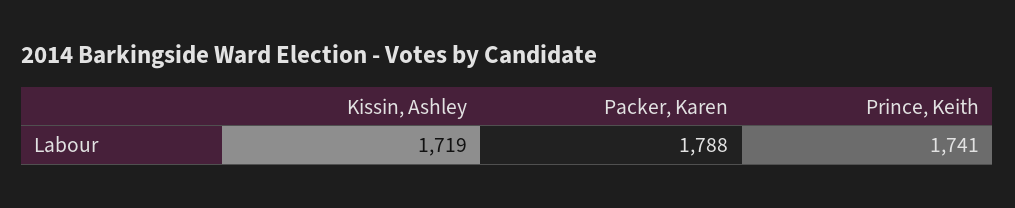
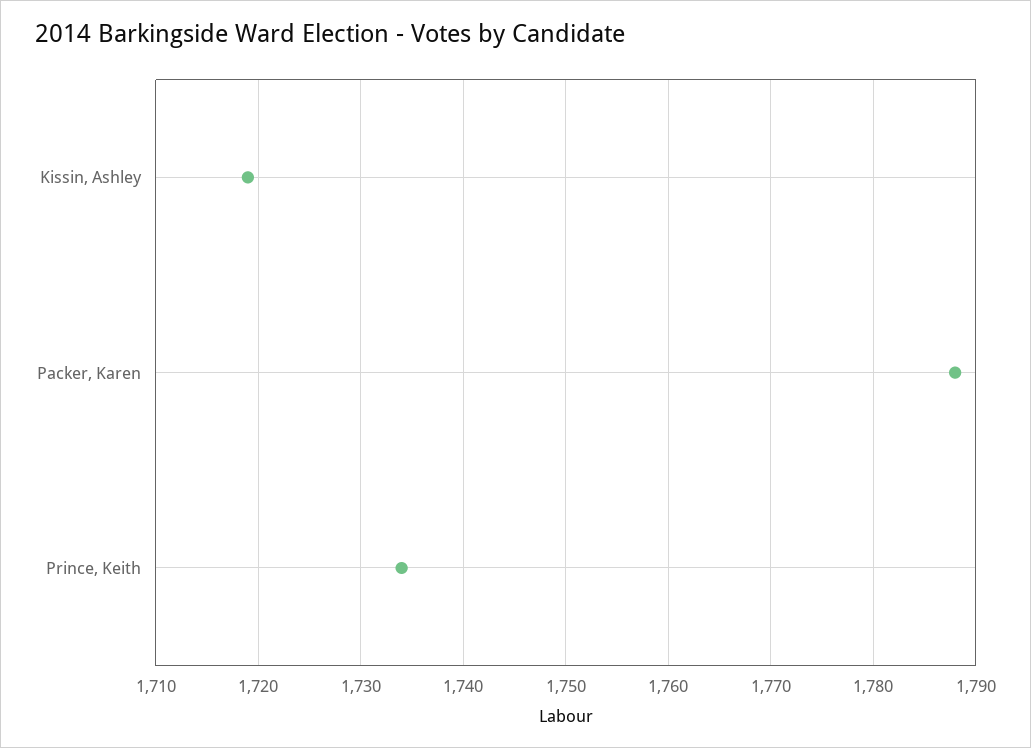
Prince, Keith: 1741 -> 1734

